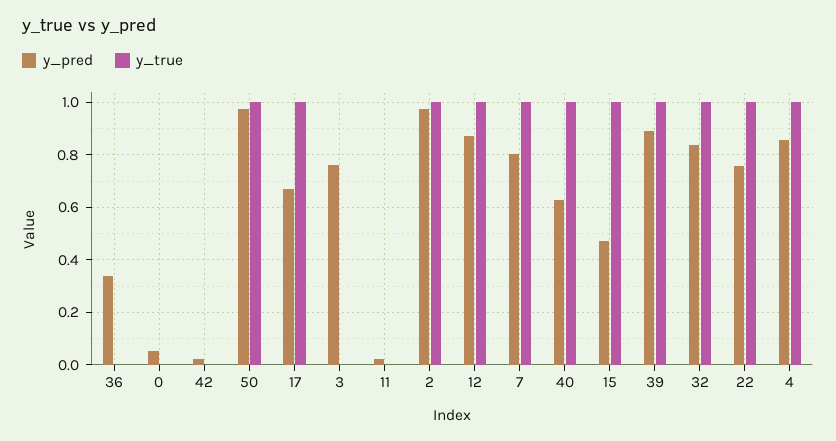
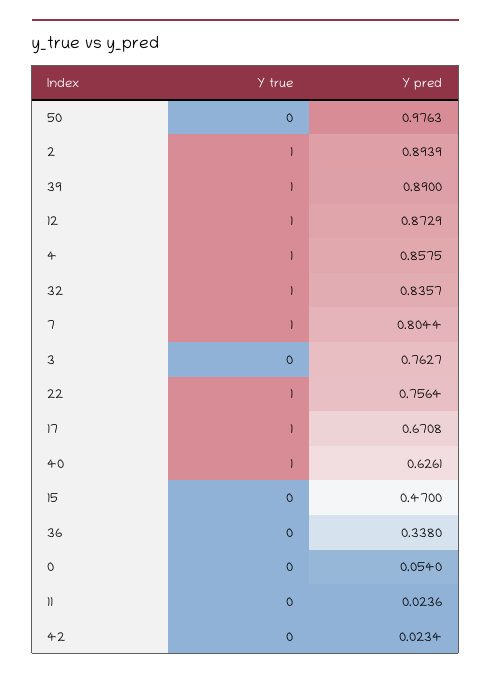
y_true, 50: 1 -> 0
y_pred, 2: 0.975 -> 0.8939
y_true, 15: 1 -> 0

